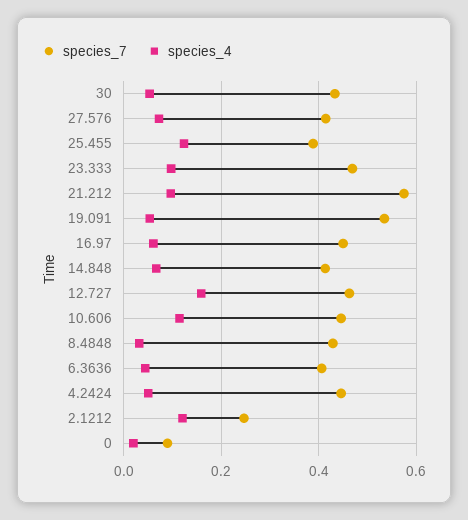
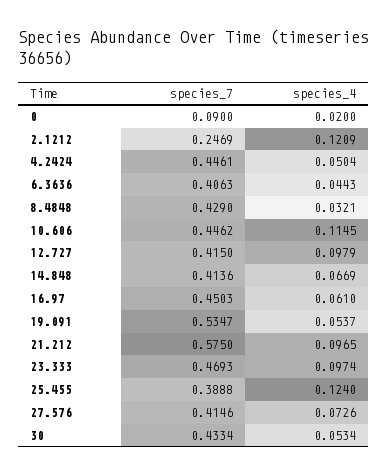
species_7, 12.727: 0.46 -> 0.415
species_4, 12.727: 0.16 -> 0.0979

